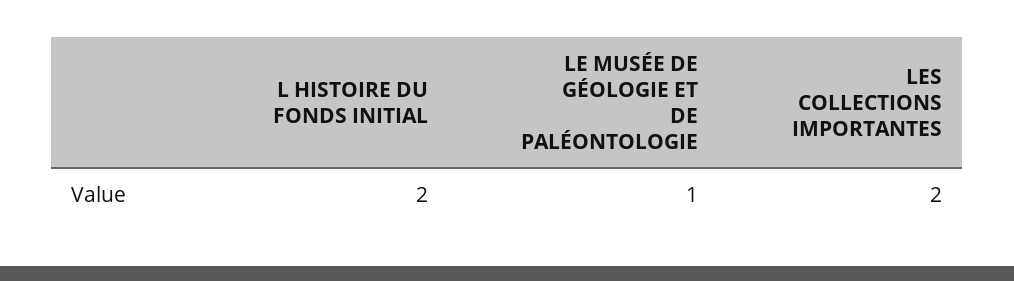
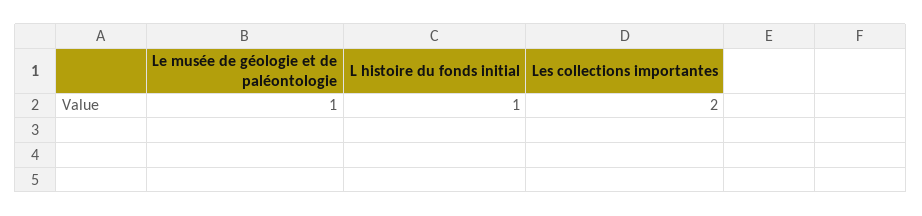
L HISTOIRE DU FONDS INITIAL: 2 -> 1

